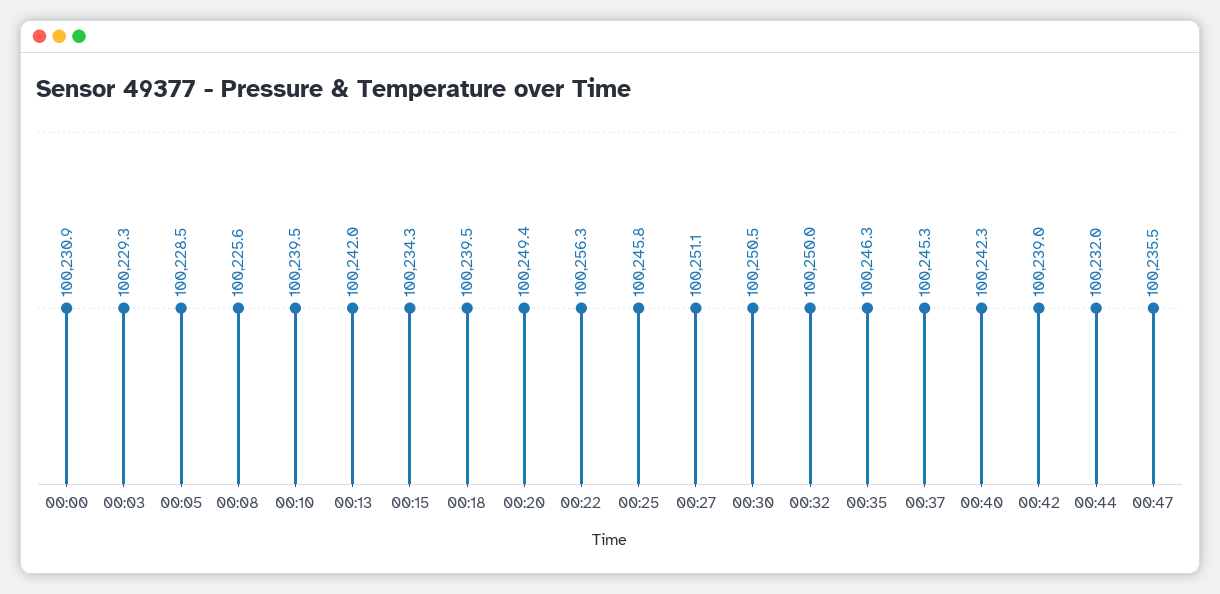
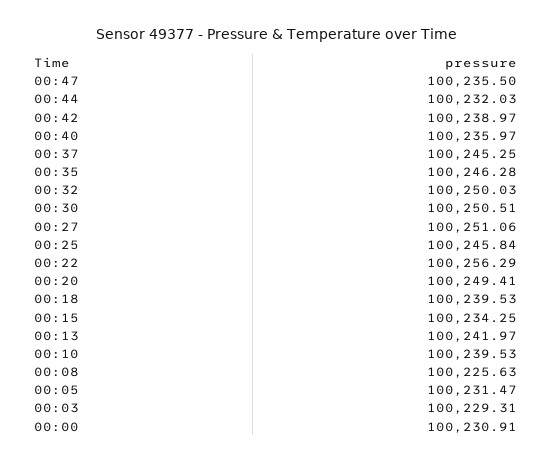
00:05: 100228.5 -> 100231.47
00:40: 100242.3 -> 100235.97

